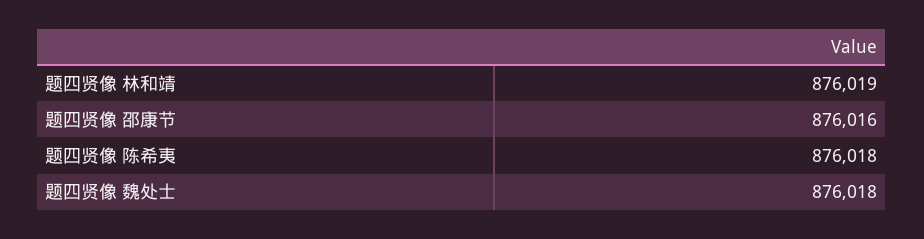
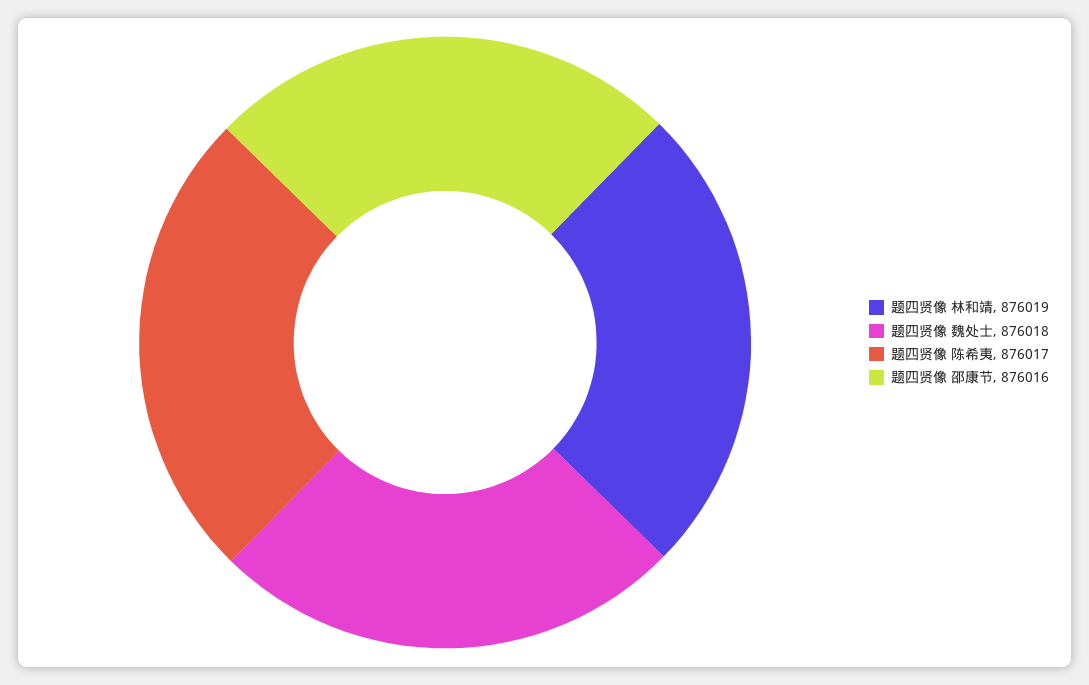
题四贤像 陈希夷: 876018 -> 876017

